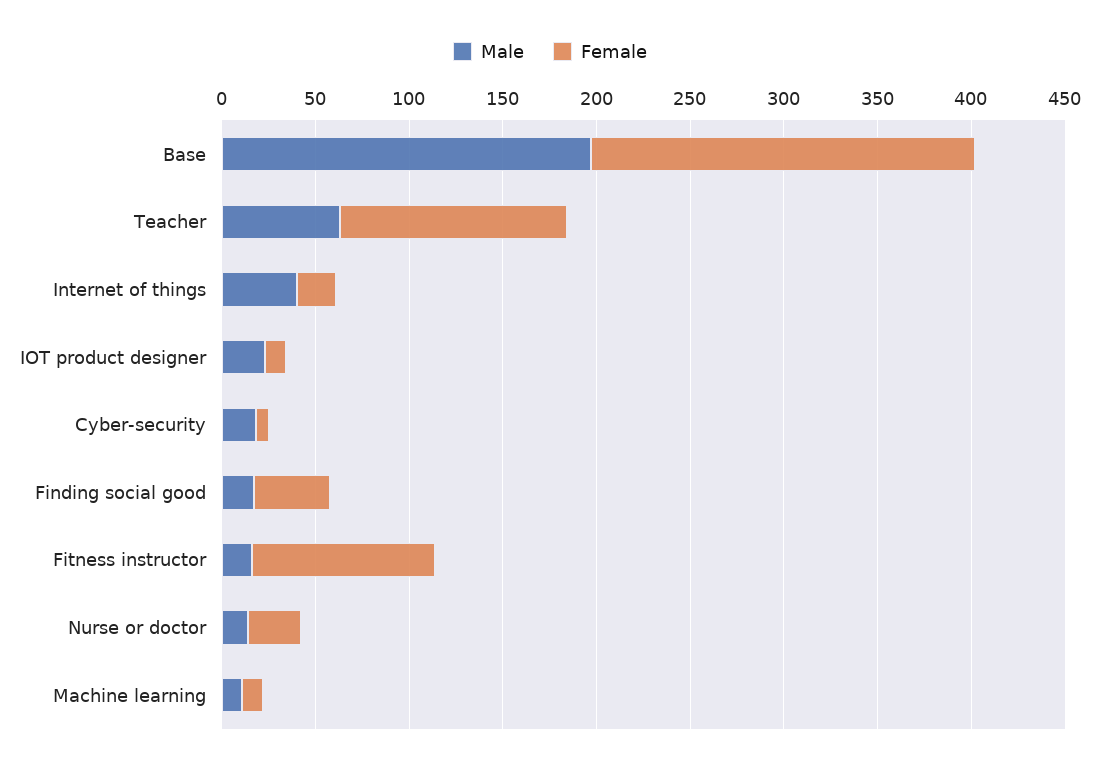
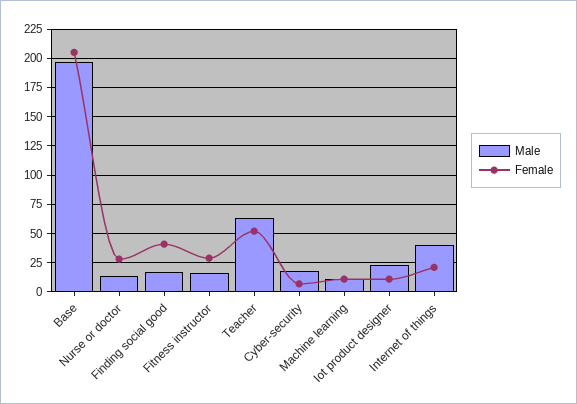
Female, Teacher: 120 -> 50
Female, Fitness instructor: 100 -> 25

